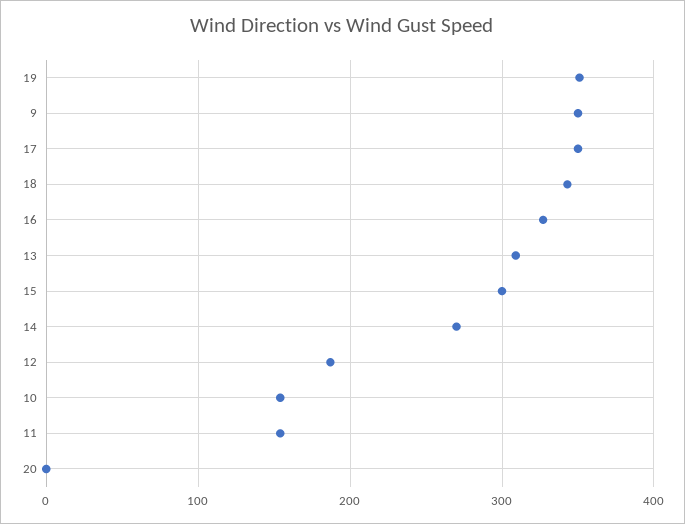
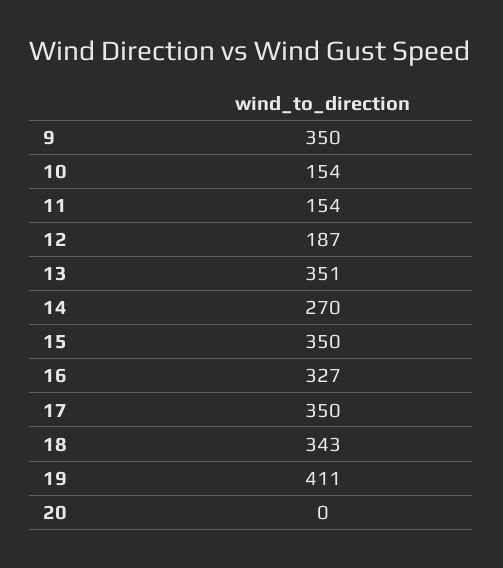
19: 350 -> 411
13: 310 -> 351
15: 300 -> 350

